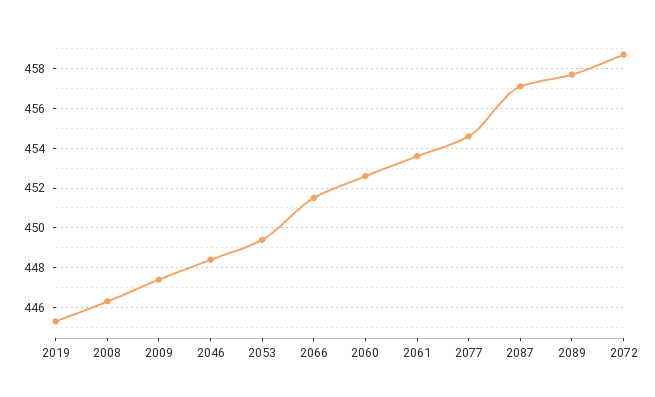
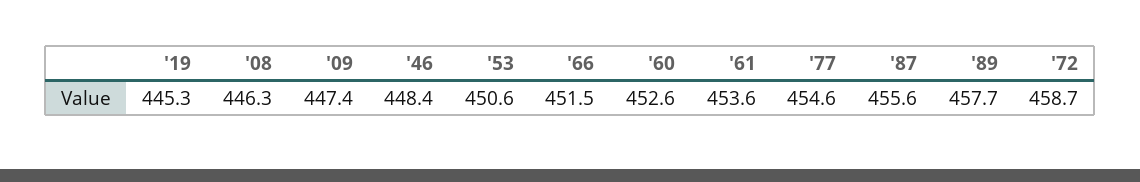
2053: 449.5 -> 450.6
2087: 457 -> 455.6

